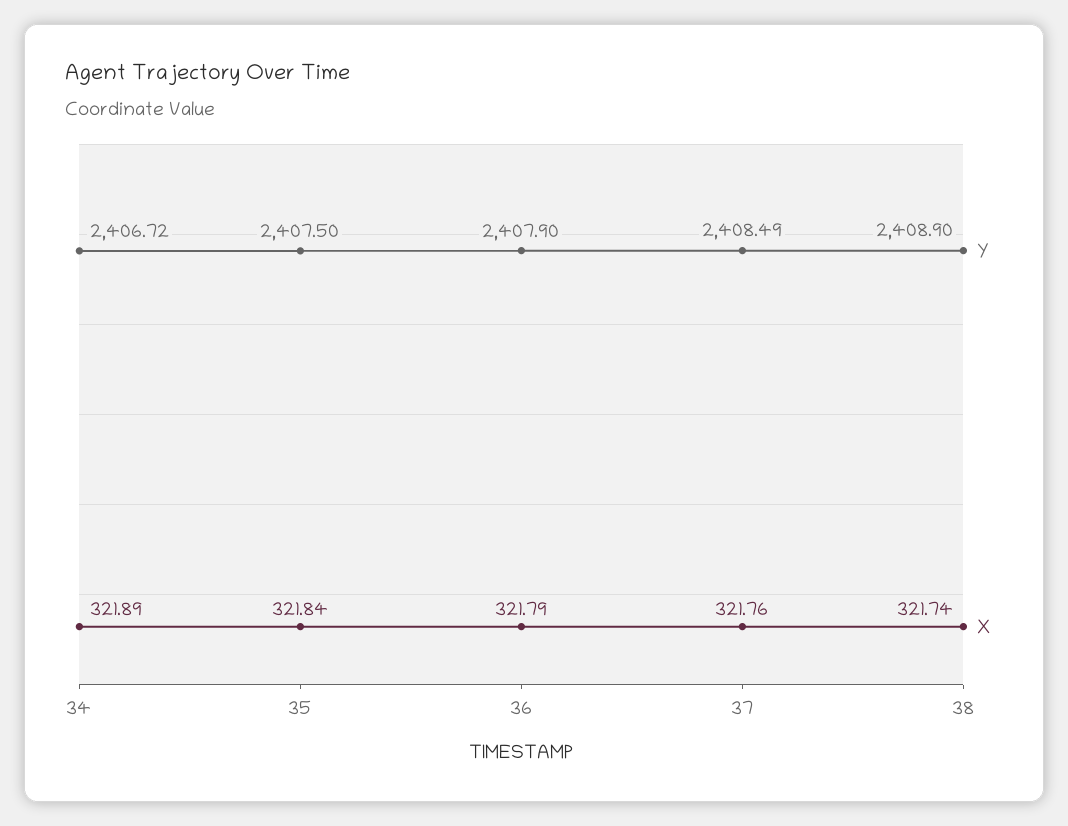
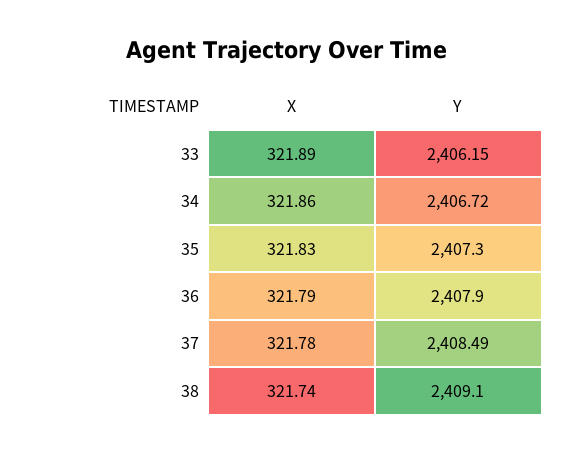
X, 34: 321.89 -> 321.86
Y, 35: 2407.5 -> 2407.3
X, 35: 321.84 -> 321.83
X, 37: 321.76 -> 321.78
Y, 38: 2408.9 -> 2409.1
X, 33: none -> 321.89
Y, 33: none -> 2406.15

